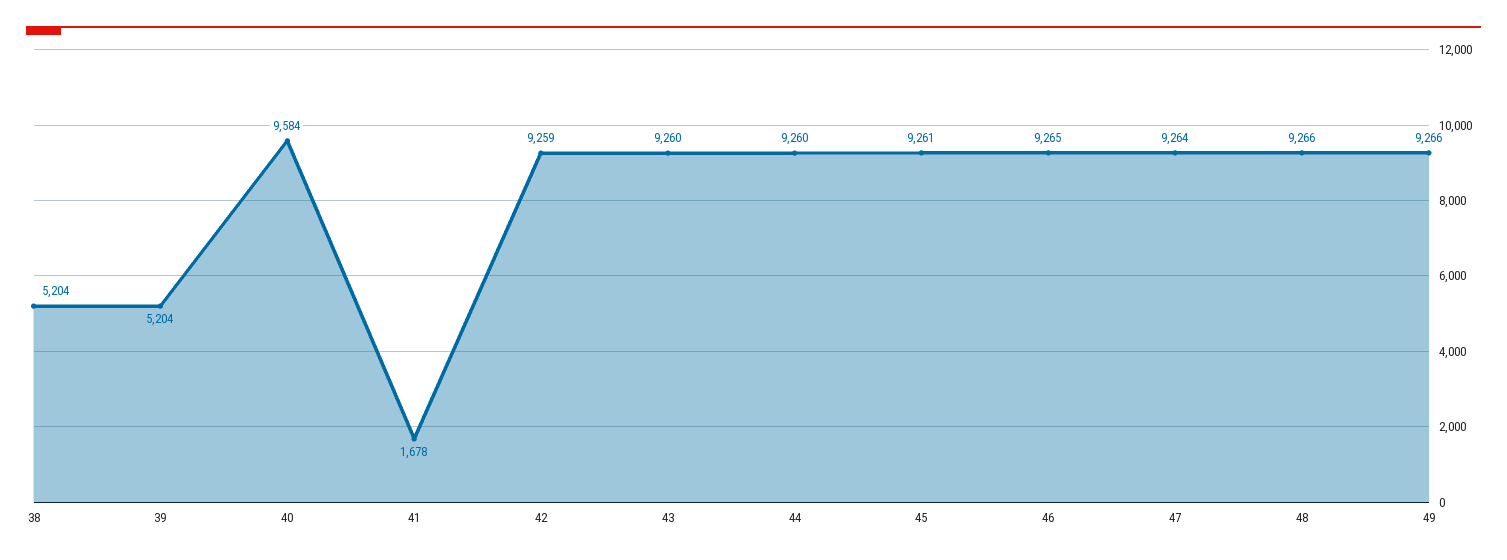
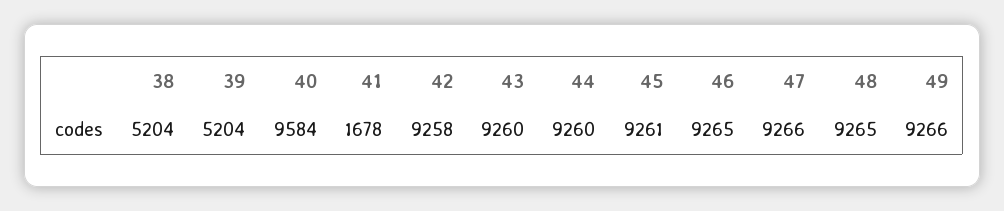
42: 9259 -> 9258
47: 9264 -> 9266
48: 9266 -> 9265

